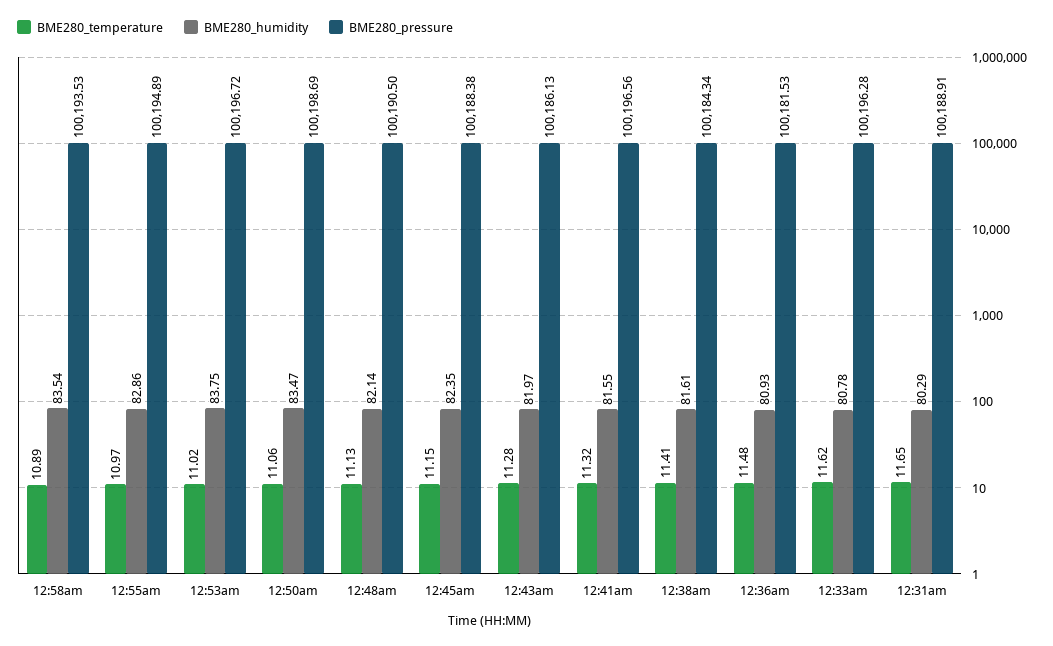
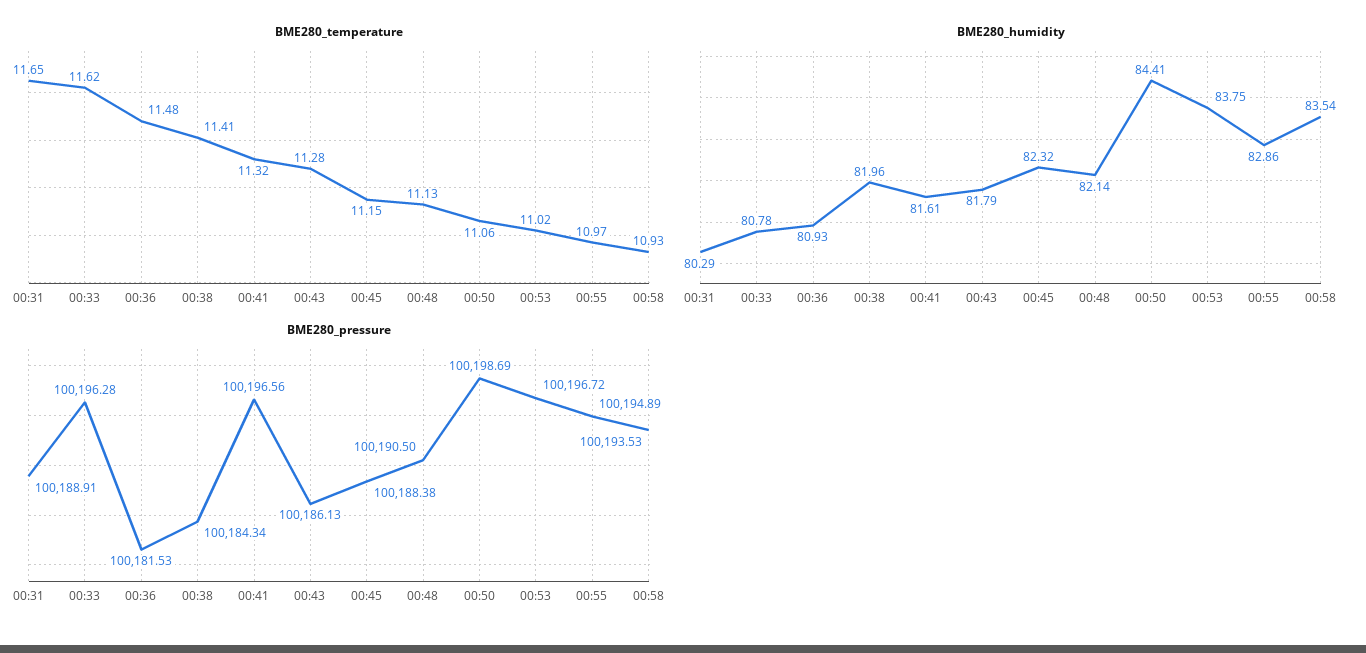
BME280_temperature, 12:58am: 10.89 -> 10.93
BME280_humidity, 12:50am: 83.47 -> 84.41
BME280_humidity, 12:45am: 82.35 -> 82.32
BME280_humidity, 12:43am: 81.97 -> 81.79
BME280_humidity, 12:41am: 81.55 -> 81.61
BME280_humidity, 12:38am: 81.61 -> 81.96

